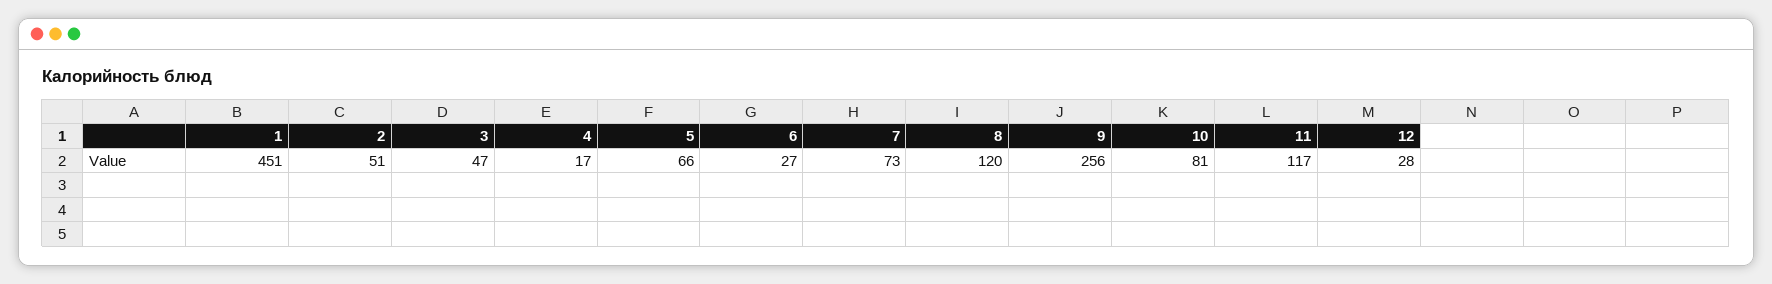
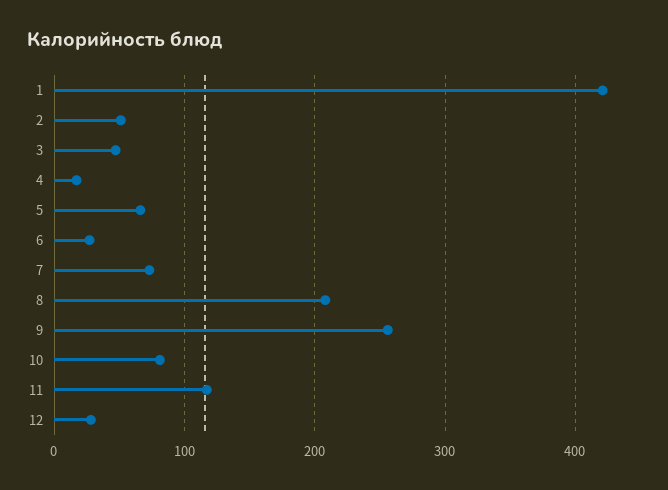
1: 451 -> 420
8: 120 -> 210

